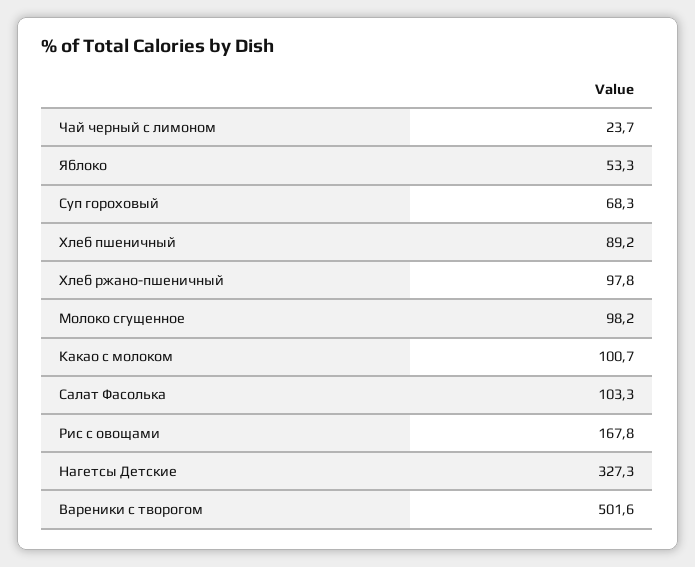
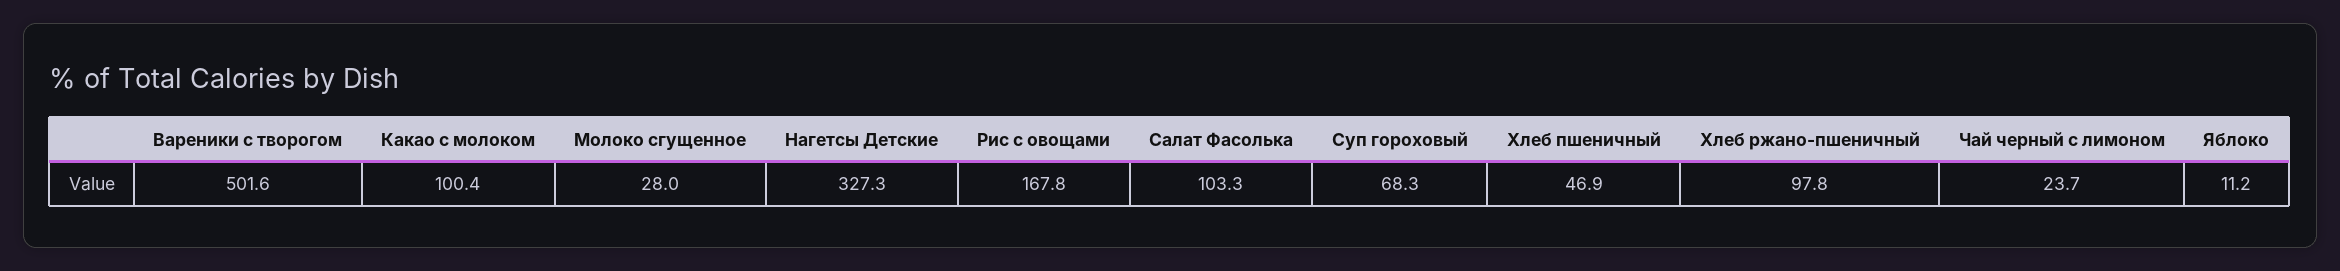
Яблоко: 53.3 -> 11.2
Хлеб пшеничный: 89.2 -> 46.9
Молоко сгущенное: 98.2 -> 28
Какао с молоком: 100.7 -> 100.4

